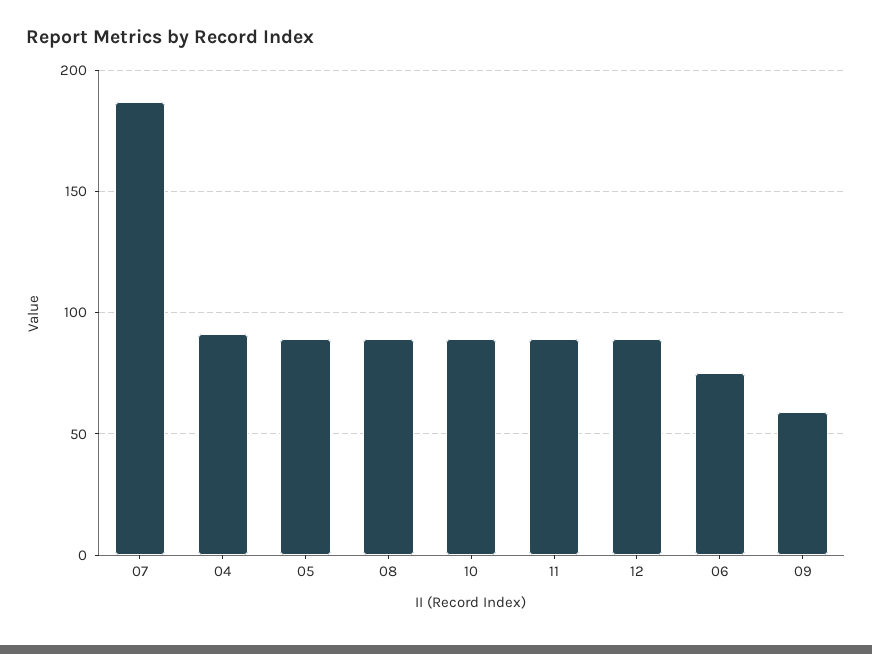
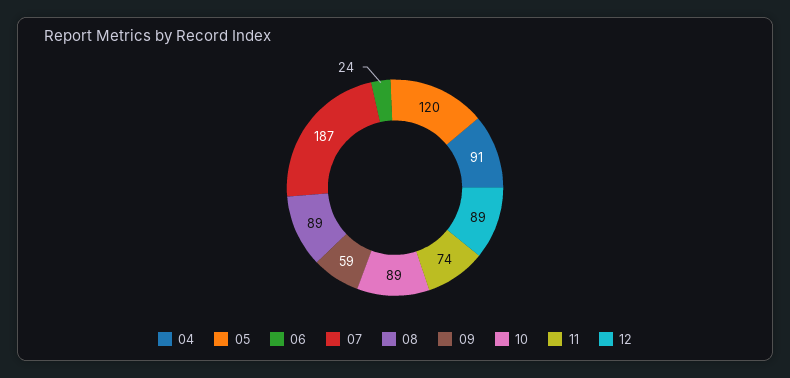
05: 90 -> 120
11: 90 -> 74
06: 75 -> 24

